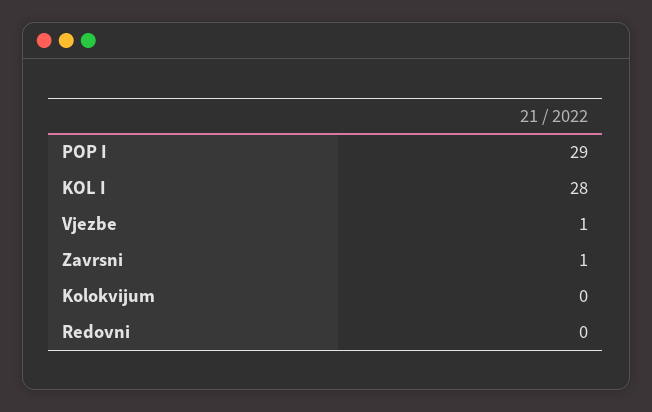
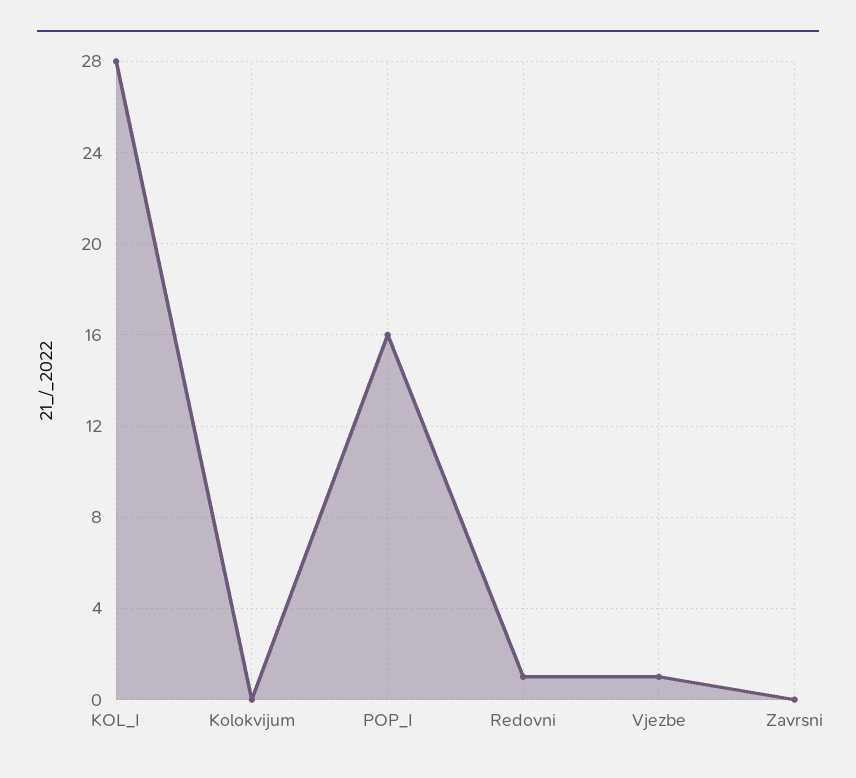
POP I: 29 -> 16
Zavrsni: 1 -> 0
Redovni: 0 -> 1

